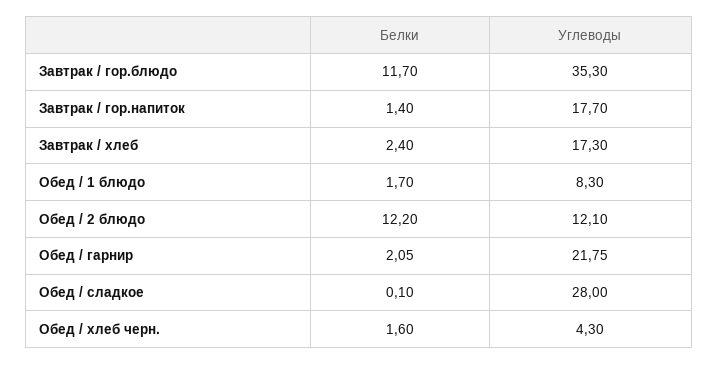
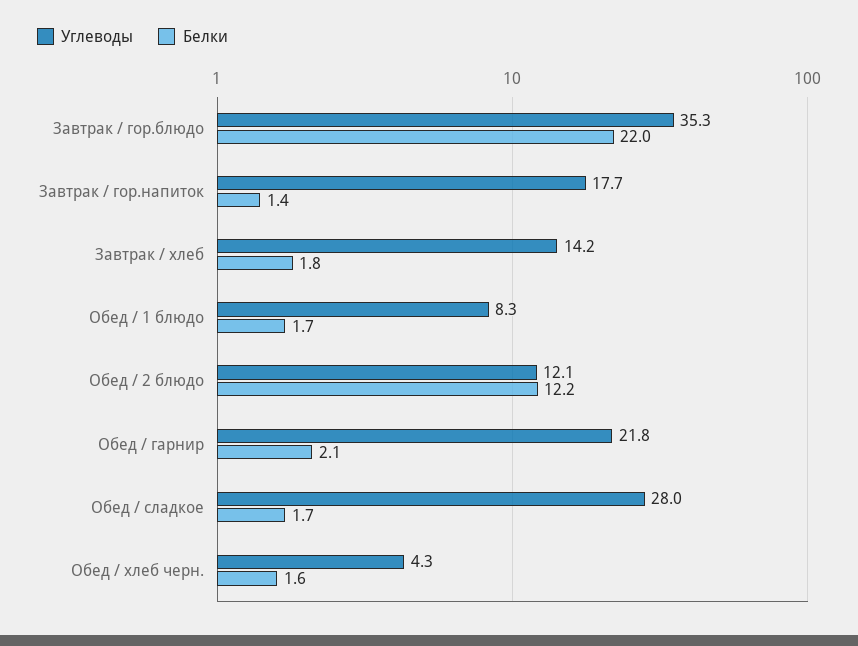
Белки, Завтрак / гор.блюдо: 11.7 -> 22
Белки, Завтрак / хлеб: 2.4 -> 1.8
Углеводы, Завтрак / хлеб: 17.3 -> 14.2
Белки, Обед / сладкое: 0.1 -> 1.7

